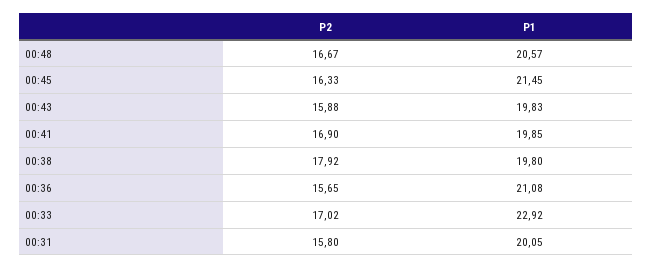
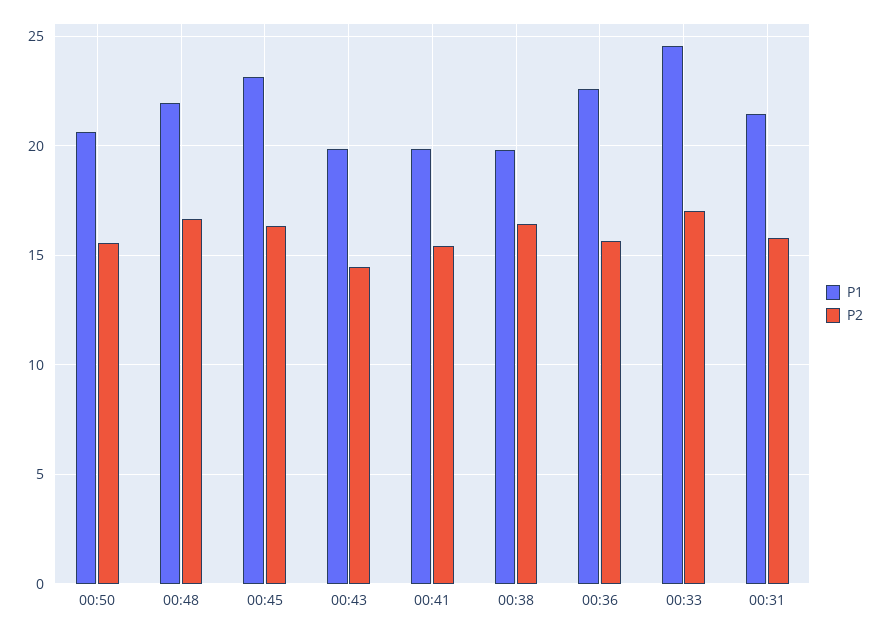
P1, 00:48: 20.57 -> 22
P1, 00:45: 21.45 -> 23
P2, 00:43: 15.88 -> 14.5
P2, 00:41: 16.9 -> 15.5
P2, 00:38: 17.92 -> 16.5
P1, 00:36: 21.08 -> 22.5
P1, 00:33: 22.92 -> 24.5
P1, 00:31: 20.05 -> 21.5
P1, 00:50: none -> 20.5
P2, 00:50: none -> 15.5

